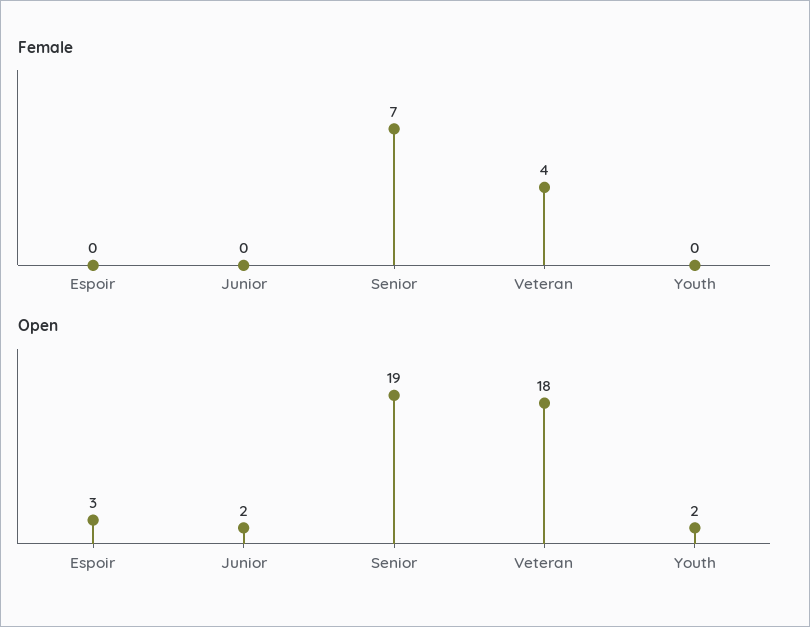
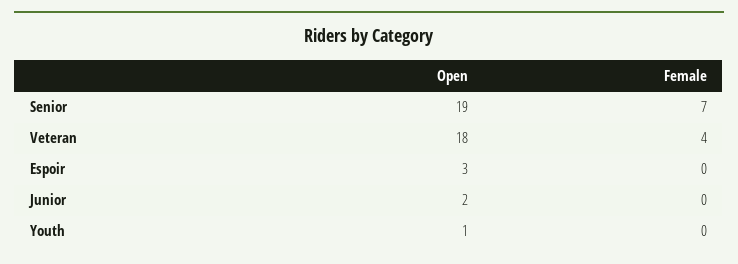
Open, Youth: 2 -> 1

